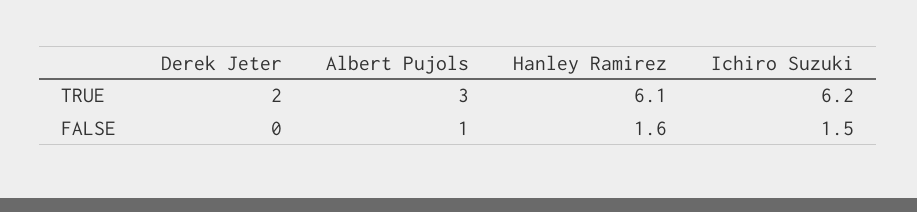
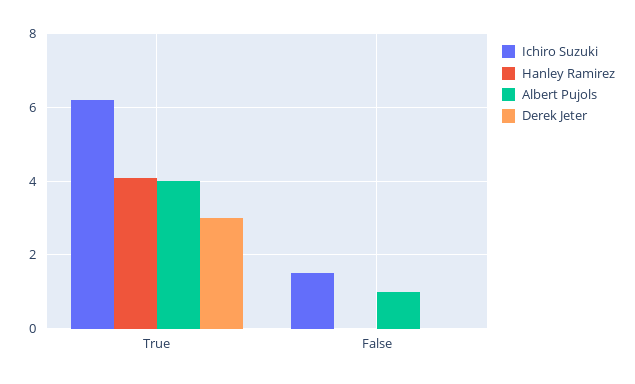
Derek Jeter, TRUE: 2 -> 3
Albert Pujols, TRUE: 3 -> 4
Hanley Ramirez, TRUE: 6.1 -> 4
Hanley Ramirez, FALSE: 1.6 -> 0

